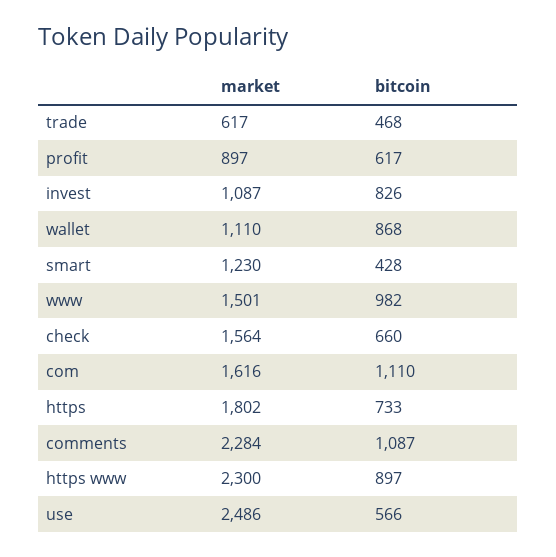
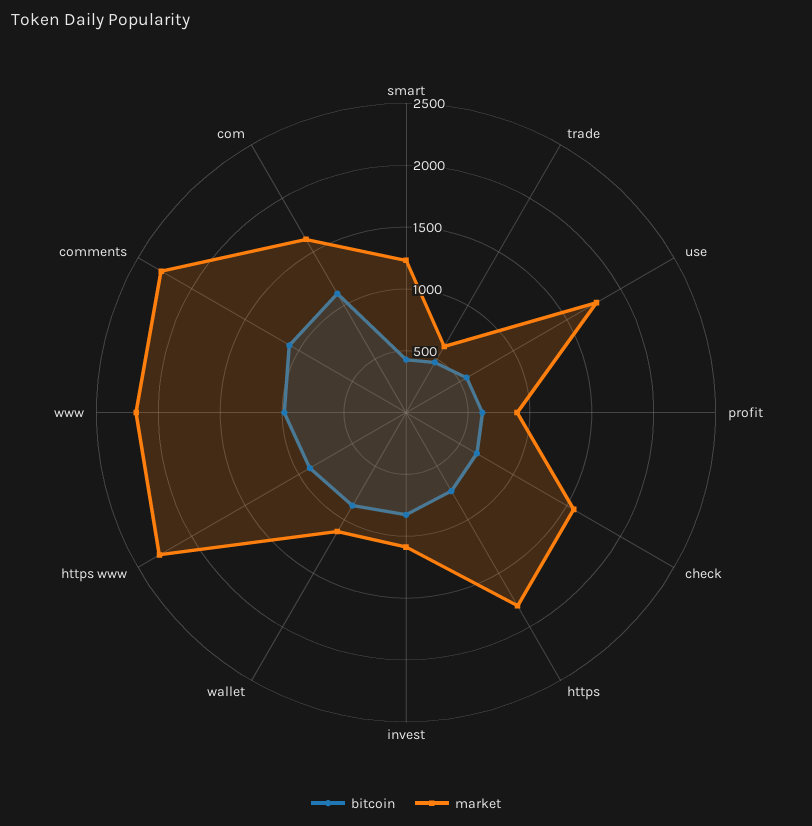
market, www: 1501 -> 2200
market, use: 2486 -> 1800

